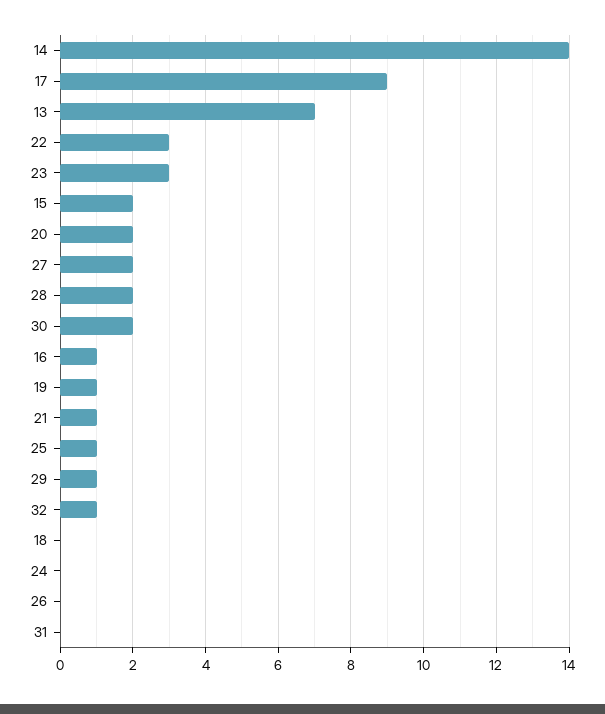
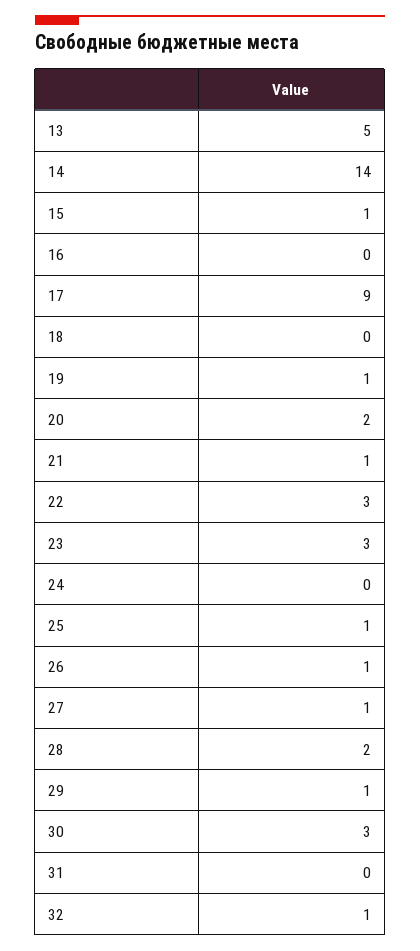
13: 7 -> 5
15: 2 -> 1
27: 2 -> 1
30: 2 -> 3
16: 1 -> 0
26: 0 -> 1

